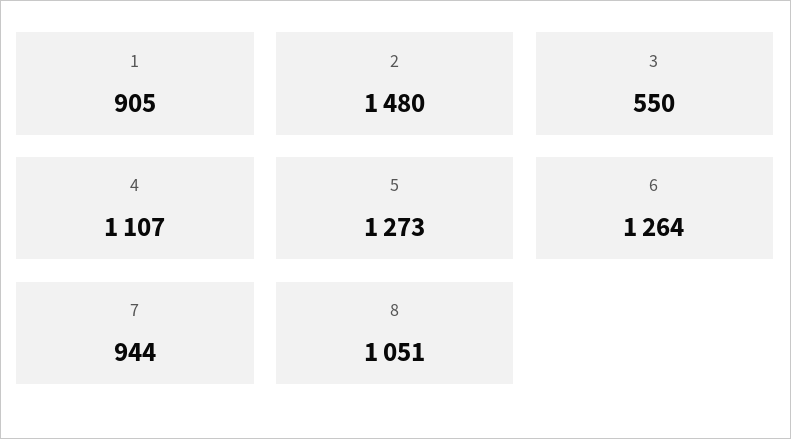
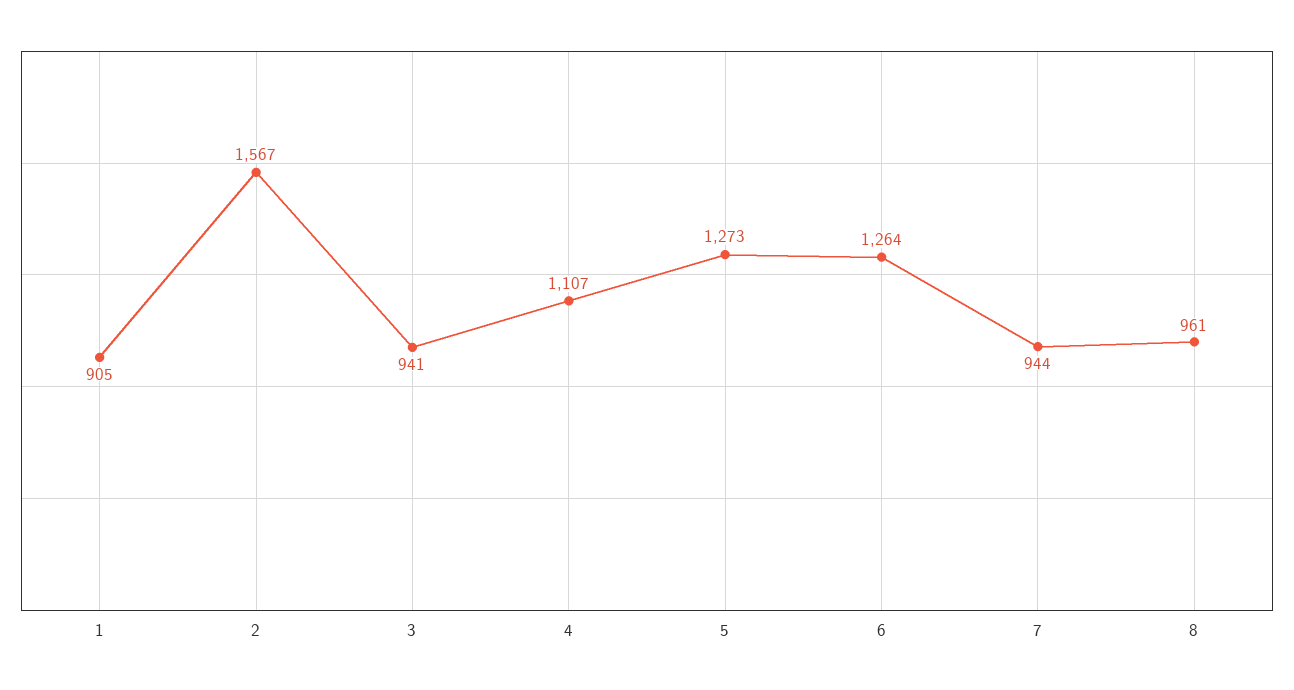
2: 1480 -> 1567
3: 550 -> 941
8: 1051 -> 961

